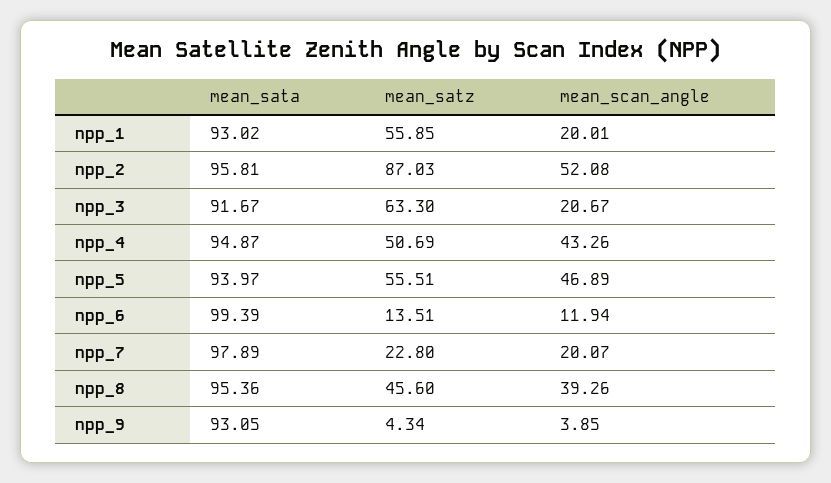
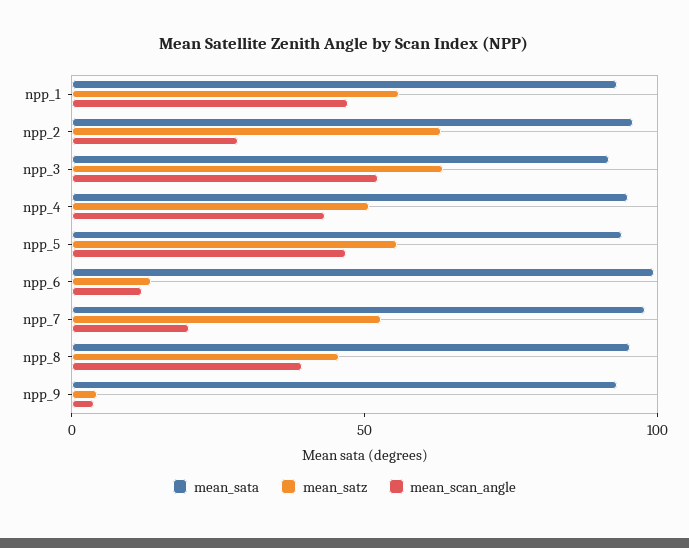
mean_scan_angle, npp_1: 20.01 -> 50
mean_satz, npp_2: 87.03 -> 60
mean_scan_angle, npp_2: 52.08 -> 30
mean_scan_angle, npp_3: 20.67 -> 50
mean_satz, npp_7: 22.8 -> 50

